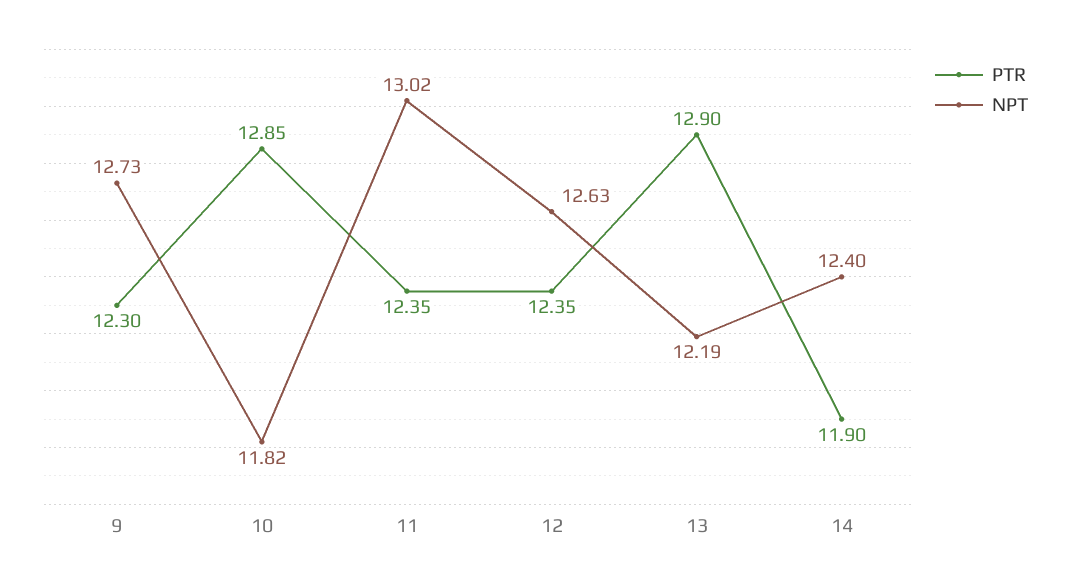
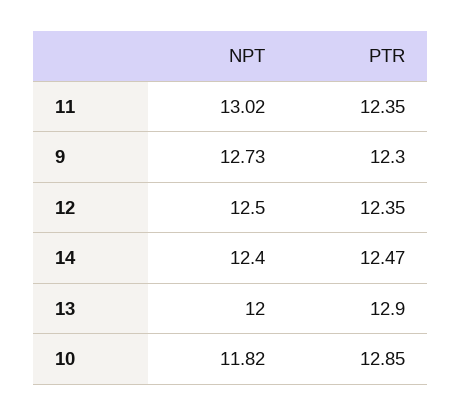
NPT, 12: 12.63 -> 12.5
NPT, 13: 12.19 -> 12
PTR, 14: 11.9 -> 12.47

